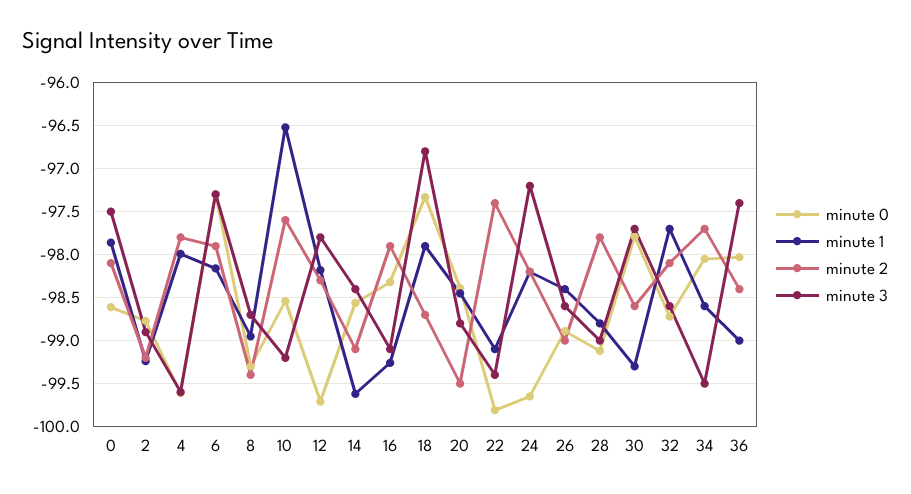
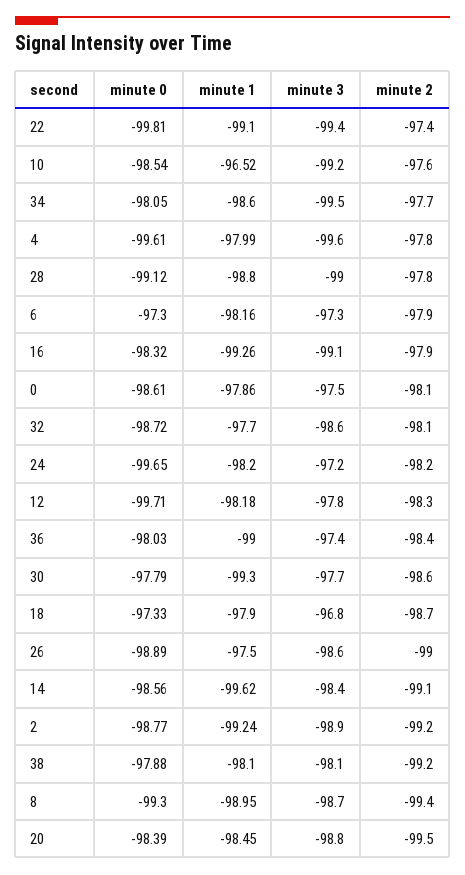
minute 1, 26: -98.4 -> -97.5
minute 0, 38: none -> -97.88
minute 1, 38: none -> -98.1
minute 3, 38: none -> -98.1
minute 2, 38: none -> -99.2

